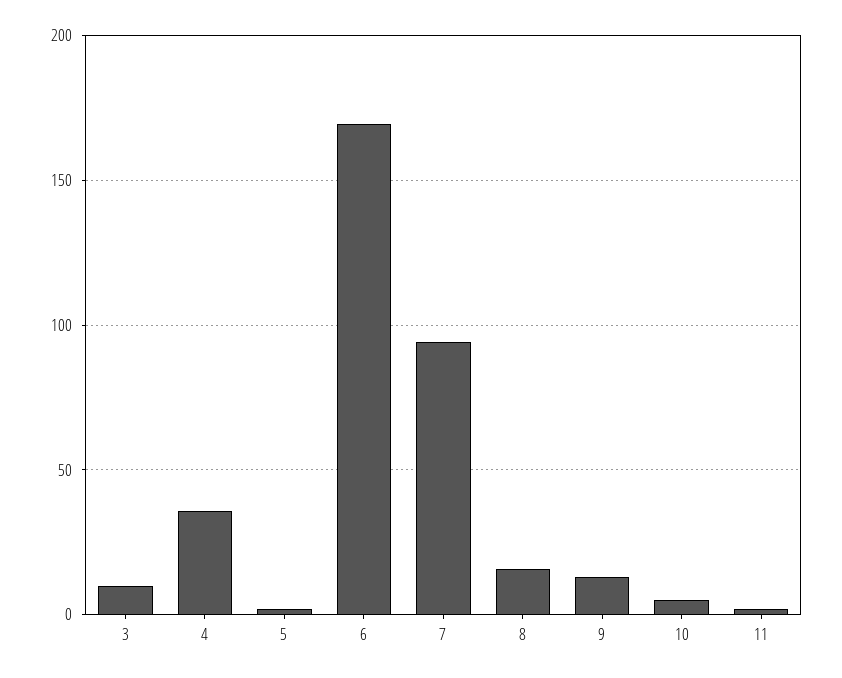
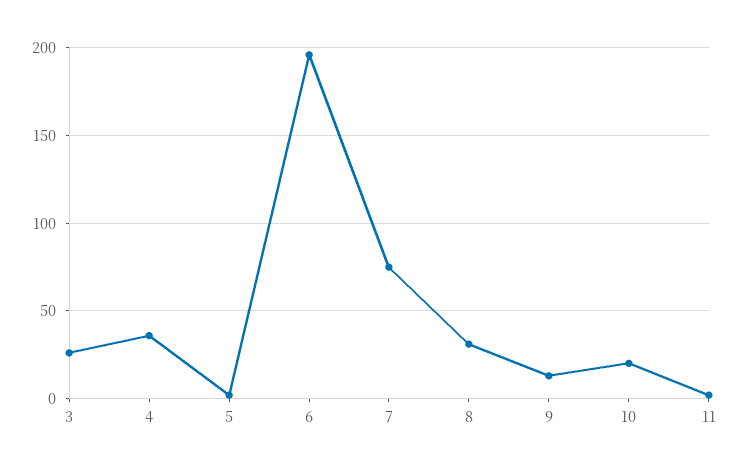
3: 10 -> 25
6: 170 -> 195
7: 95 -> 75
8: 15 -> 30
10: 5 -> 20

